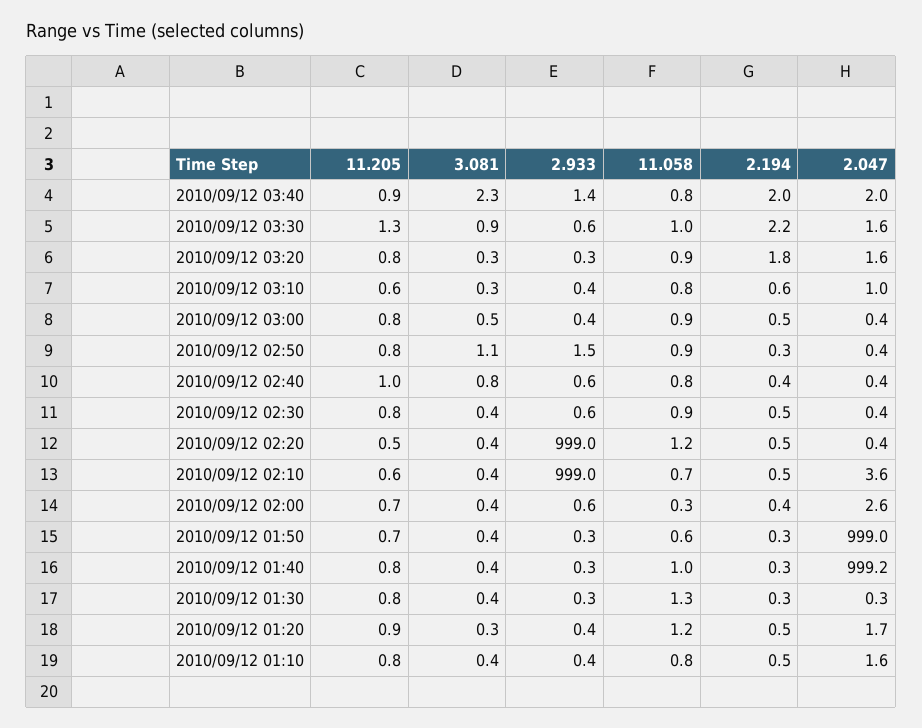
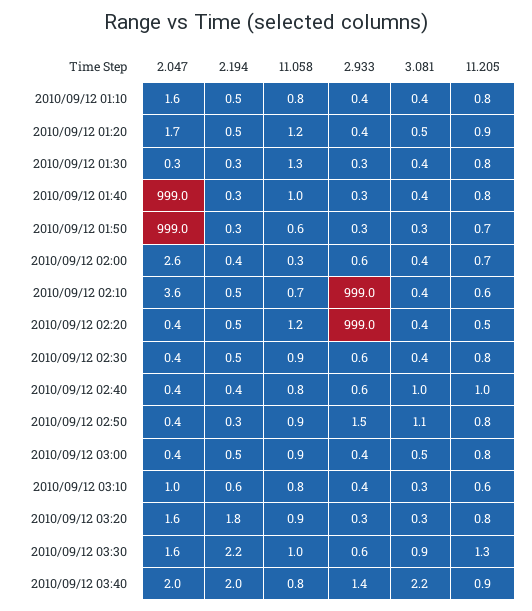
3.081, 2010/09/12 03:40: 2.3 -> 2.2
3.081, 2010/09/12 02:40: 0.8 -> 1
3.081, 2010/09/12 01:50: 0.4 -> 0.3
2.047, 2010/09/12 01:40: 999.2 -> 999
3.081, 2010/09/12 01:20: 0.3 -> 0.5

